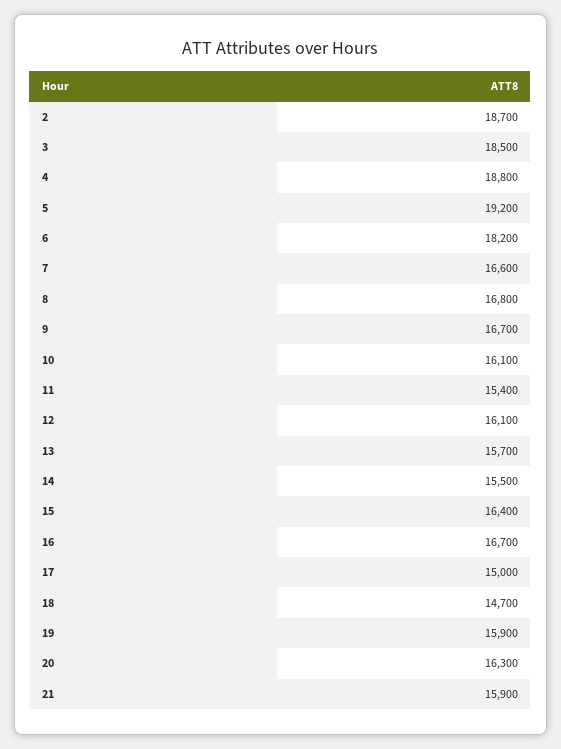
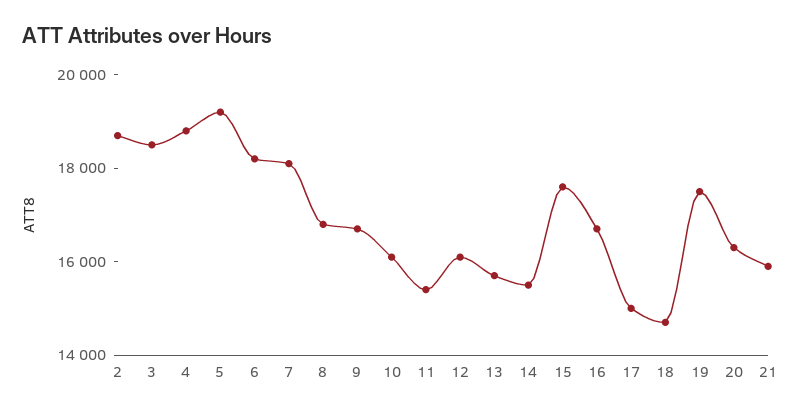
7: 16600 -> 18000
15: 16400 -> 17500
19: 15900 -> 17500

